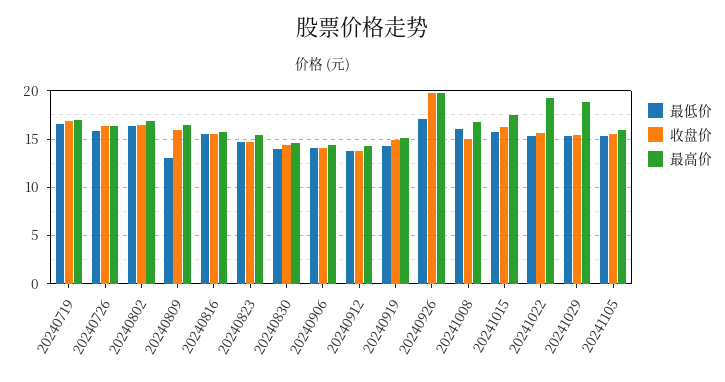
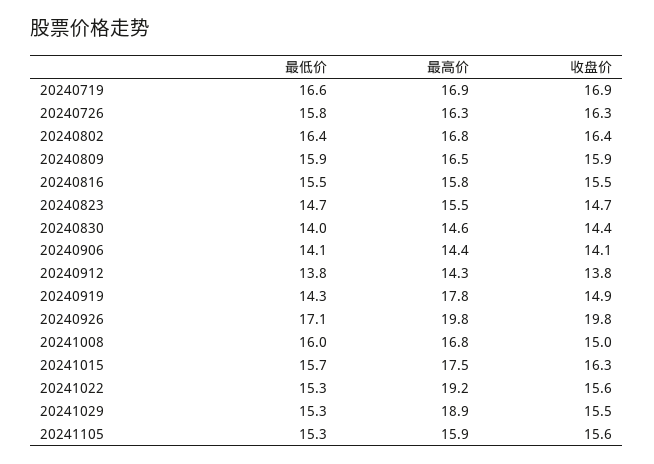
最低价, 20240809: 13 -> 15.9
最高价, 20240919: 15 -> 17.8

